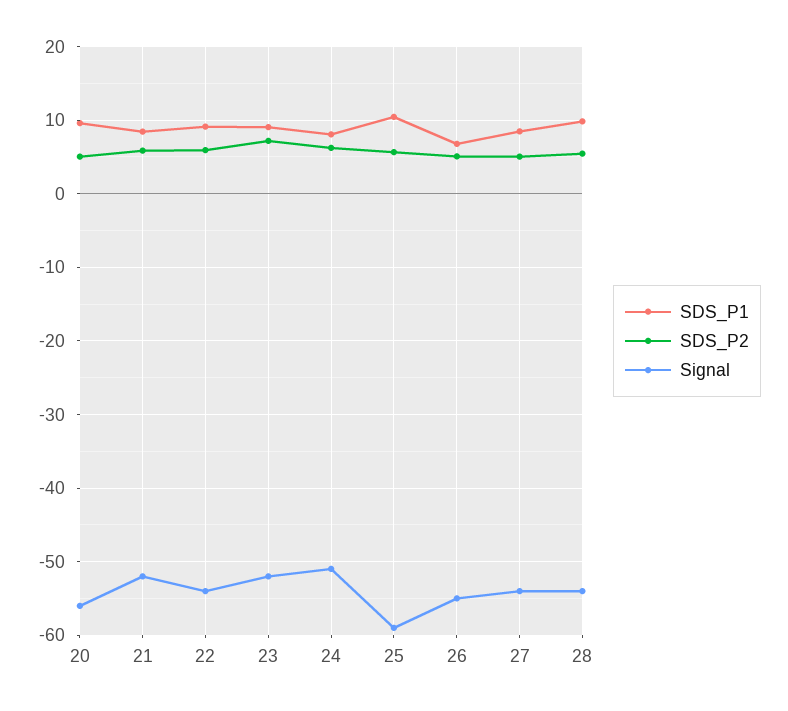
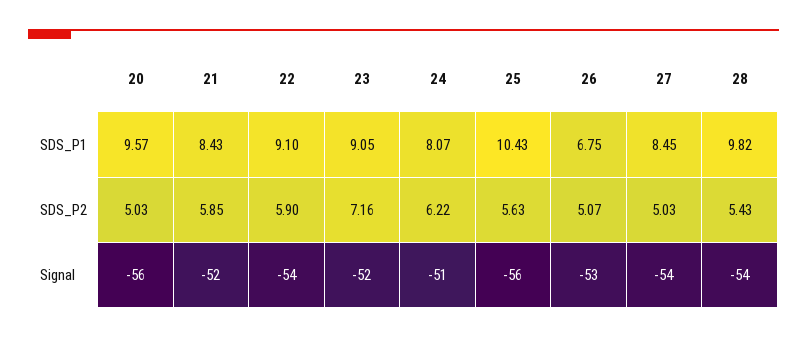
Signal, 25: -59 -> -56
Signal, 26: -55 -> -53

